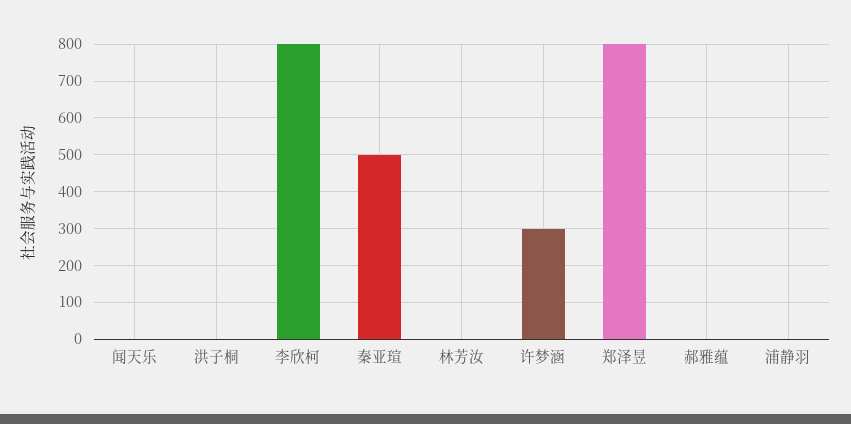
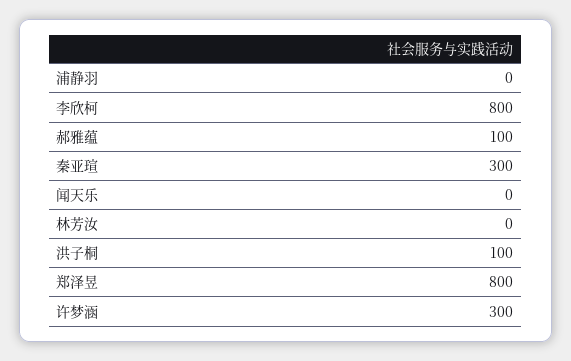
洪子桐: 0 -> 100
秦亚瑄: 500 -> 300
郝雅蕴: 0 -> 100

